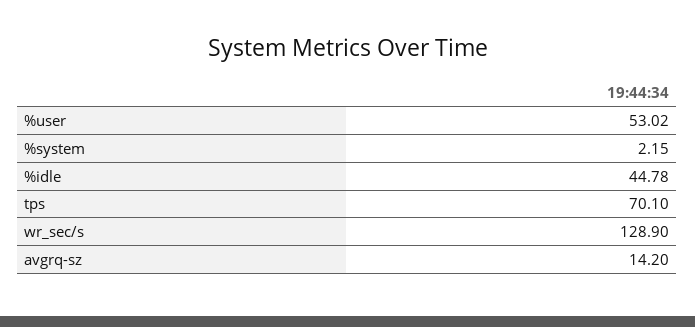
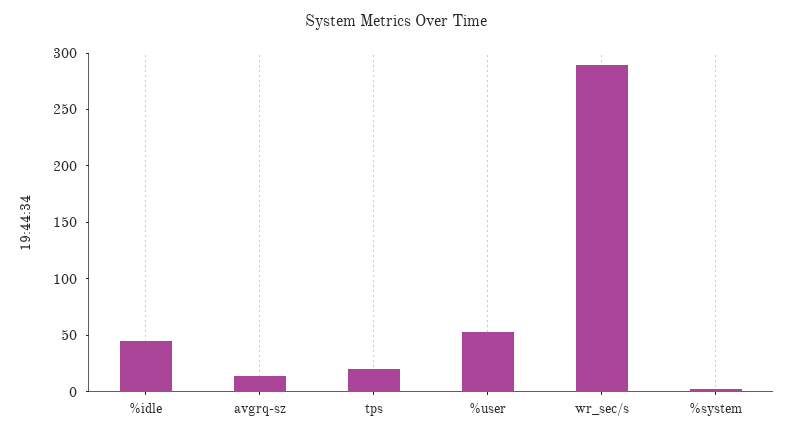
tps: 70.1 -> 20
wr_sec/s: 128.9 -> 290

